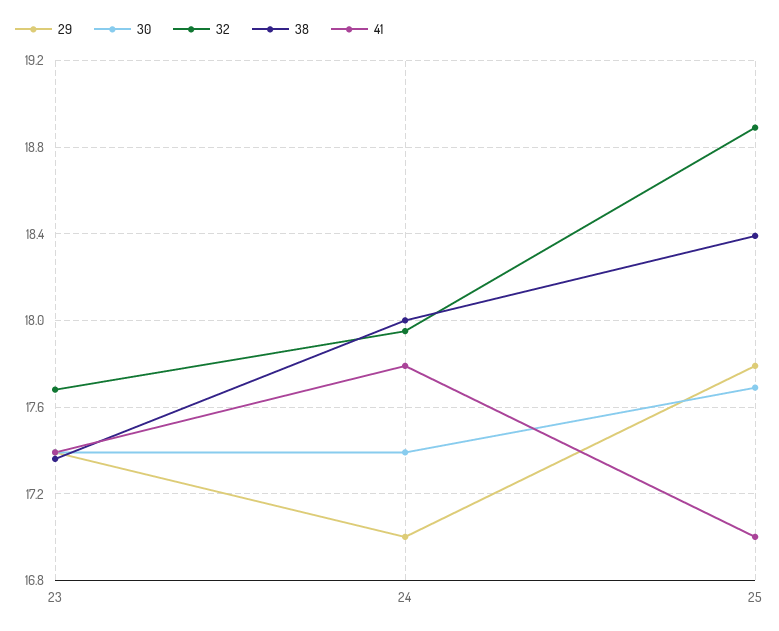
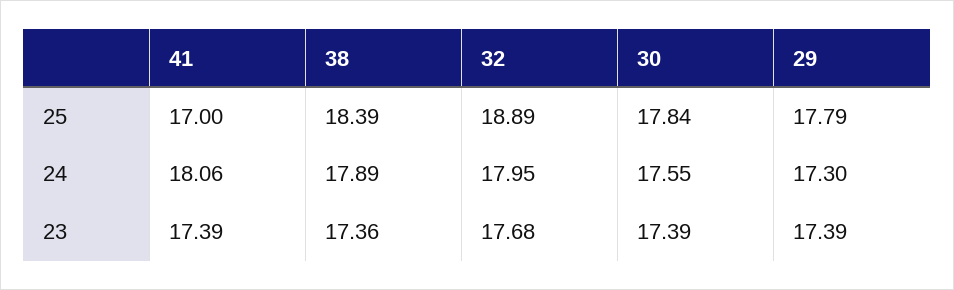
29, 24: 17 -> 17.3
30, 24: 17.4 -> 17.55
38, 24: 18 -> 17.89
41, 24: 17.8 -> 18.06
30, 25: 17.7 -> 17.84

